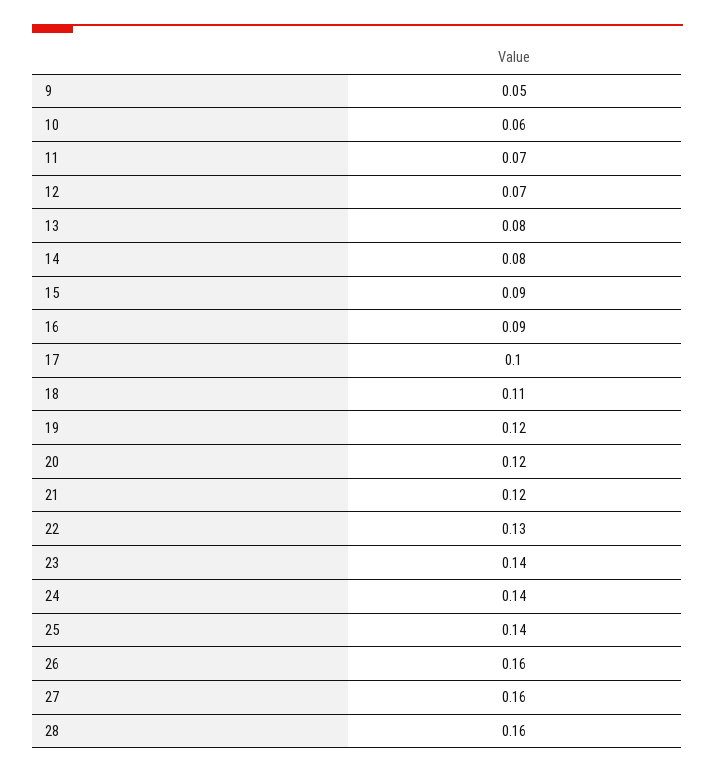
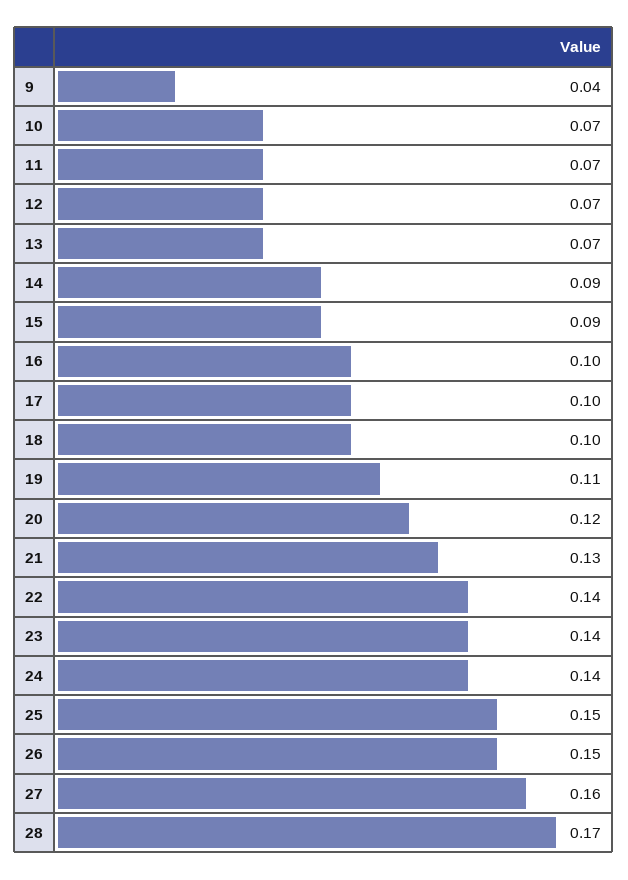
9: 0.05 -> 0.04
10: 0.06 -> 0.07
13: 0.08 -> 0.07
14: 0.08 -> 0.09
16: 0.09 -> 0.1
18: 0.11 -> 0.1
19: 0.12 -> 0.11
21: 0.12 -> 0.13
22: 0.13 -> 0.14
25: 0.14 -> 0.15
26: 0.16 -> 0.15
28: 0.16 -> 0.17

